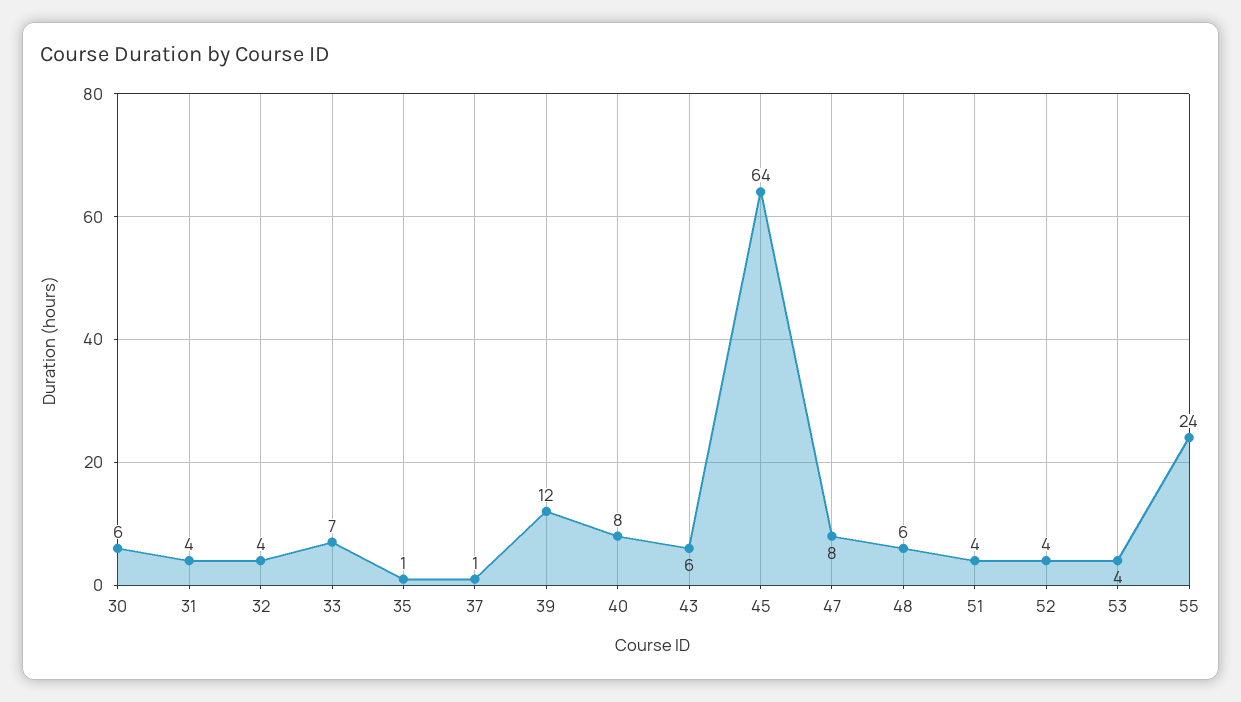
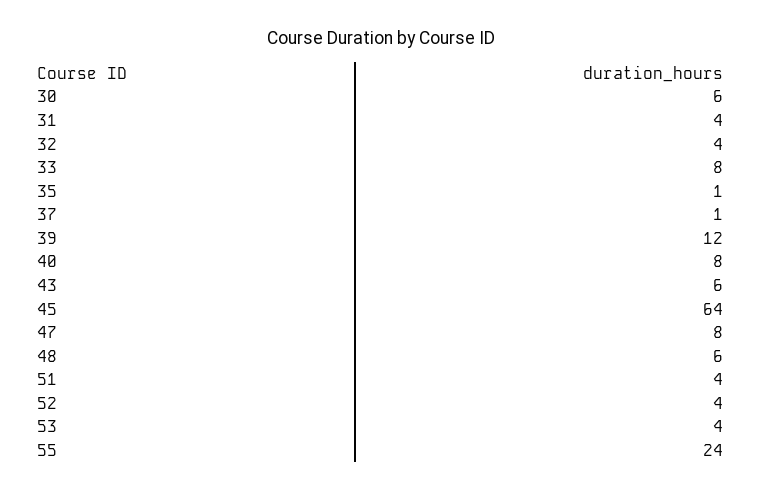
33: 7 -> 8

